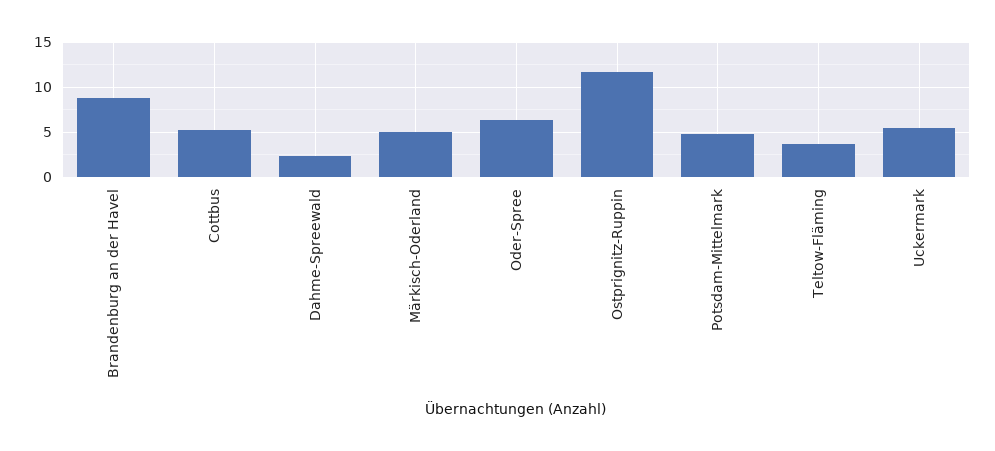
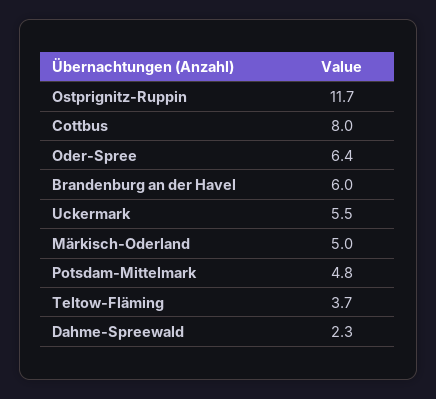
Brandenburg an der Havel: 9 -> 6
Cottbus: 5 -> 8

